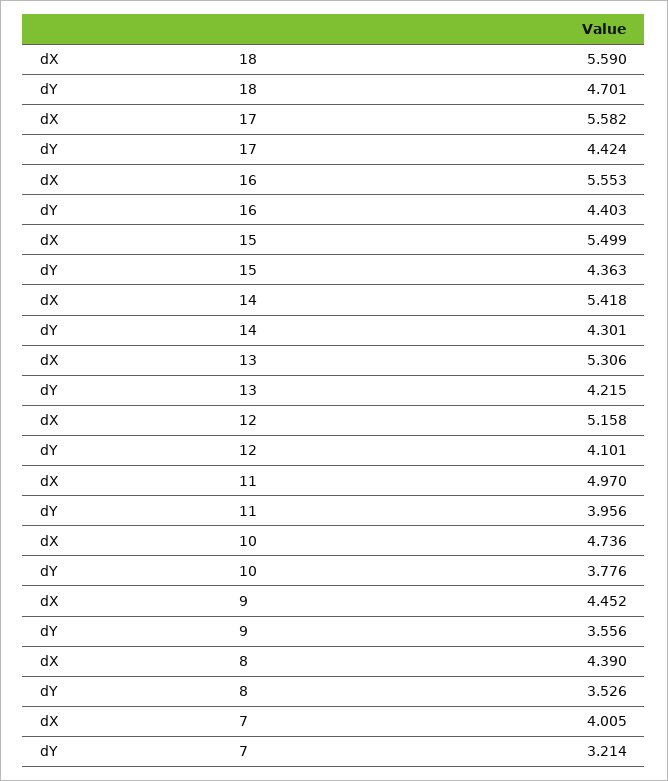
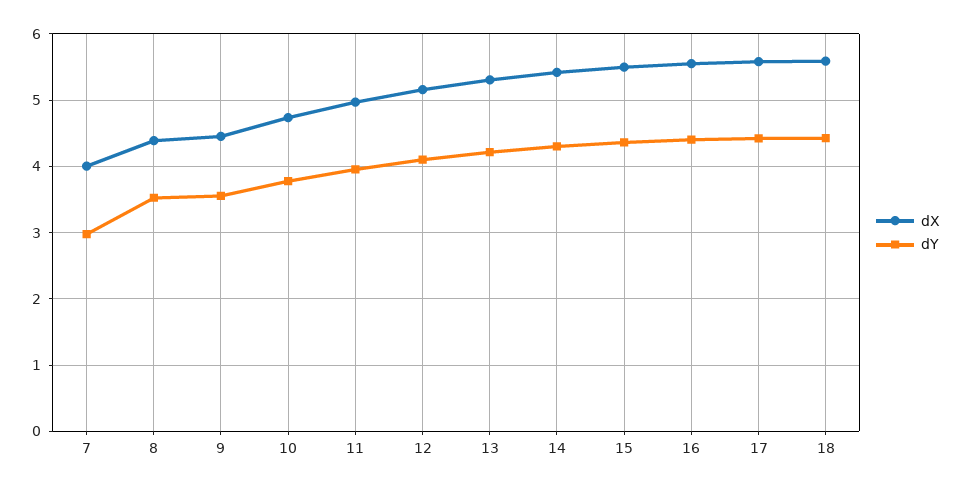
dY, 18: 4.701 -> 4.4
dY, 7: 3.214 -> 3

